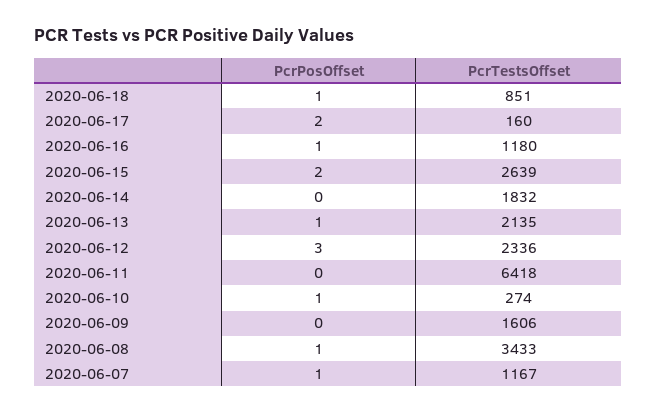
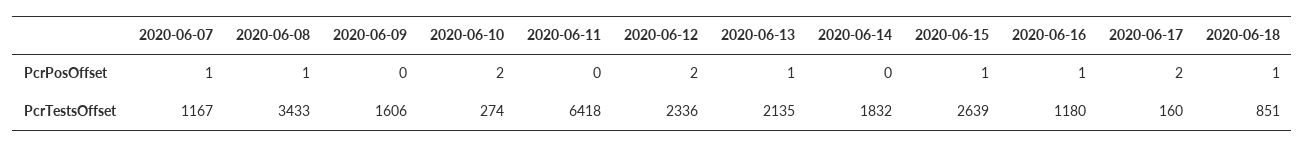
PcrPosOffset, 2020-06-15: 2 -> 1
PcrPosOffset, 2020-06-12: 3 -> 2
PcrPosOffset, 2020-06-10: 1 -> 2

